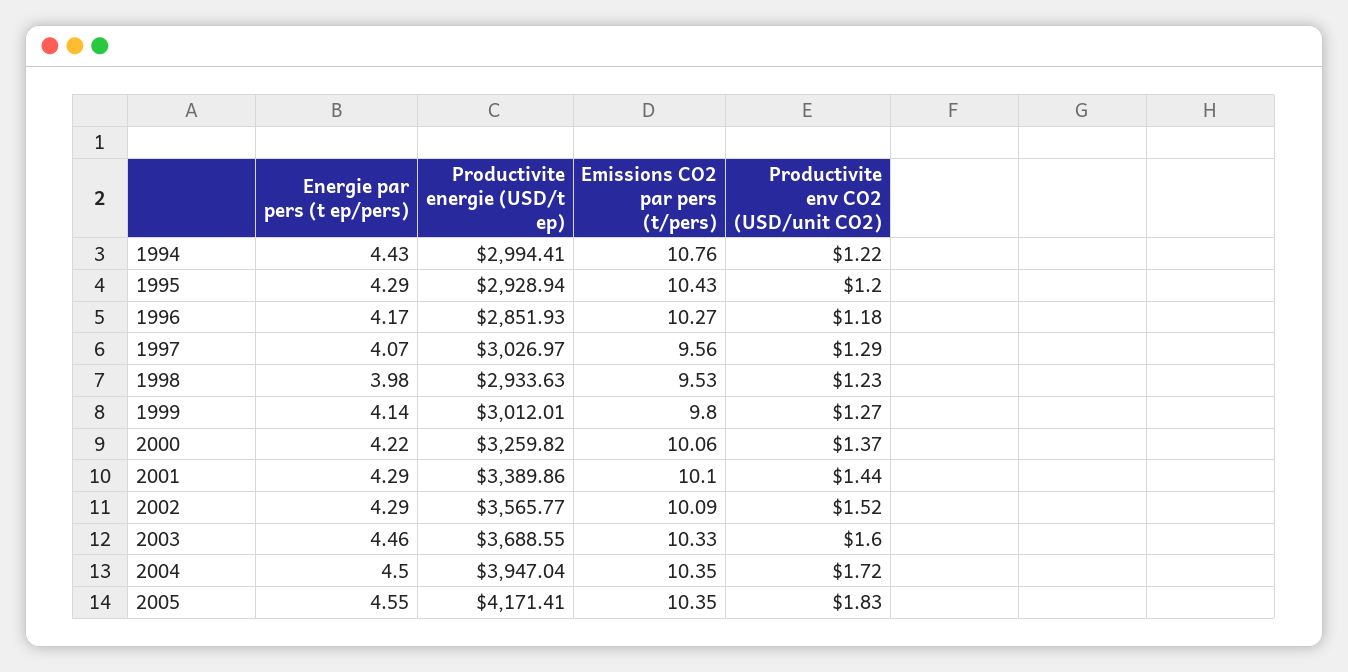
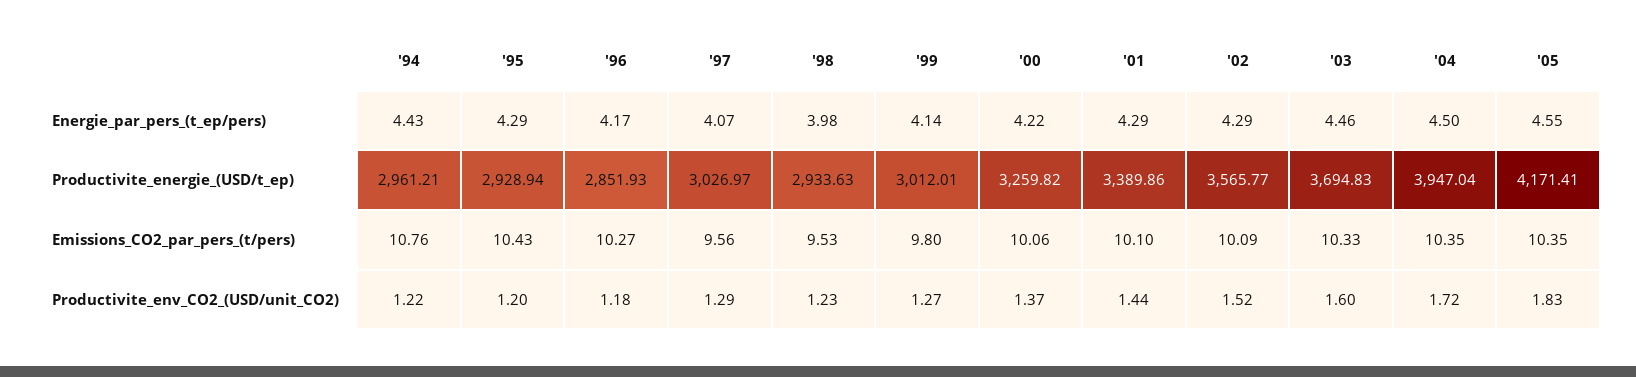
Productivite energie (USD/t ep), 1994: 2994.41 -> 2961.21
Productivite energie (USD/t ep), 2003: 3688.55 -> 3694.83

